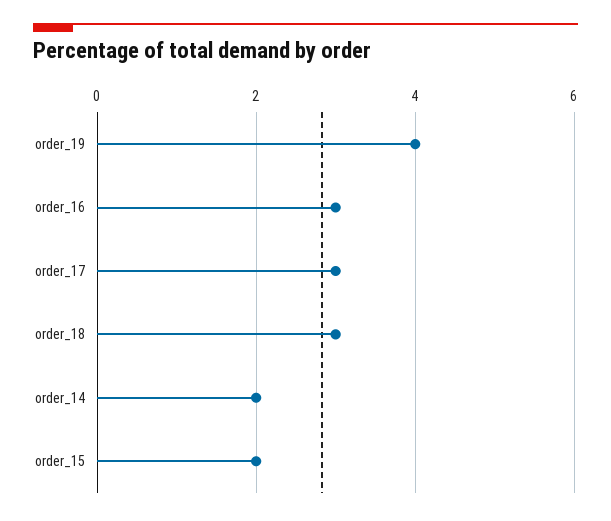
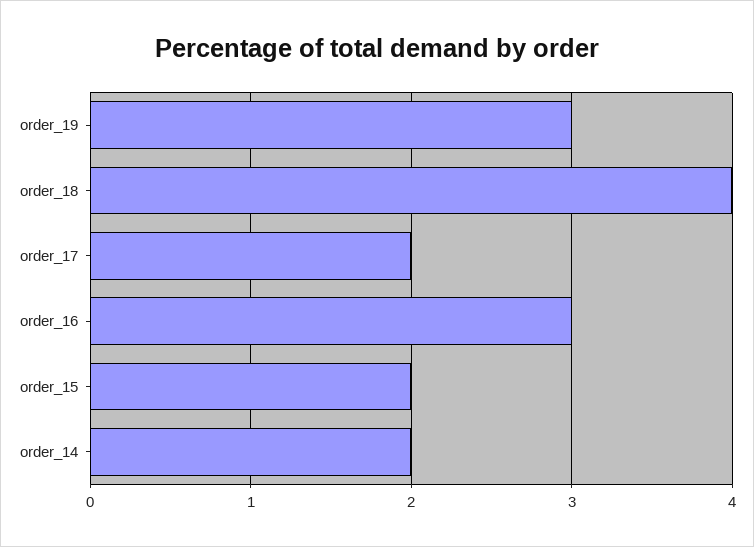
order_19: 4 -> 3
order_17: 3 -> 2
order_18: 3 -> 4

